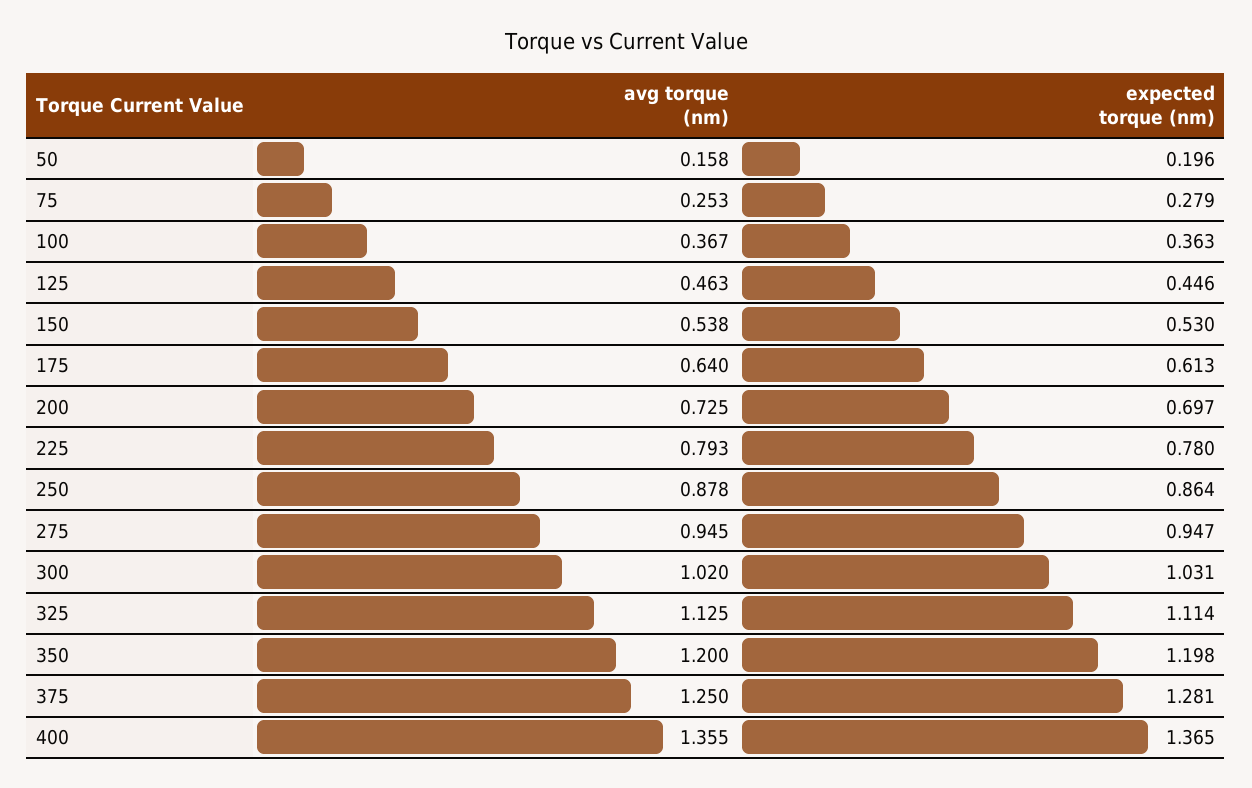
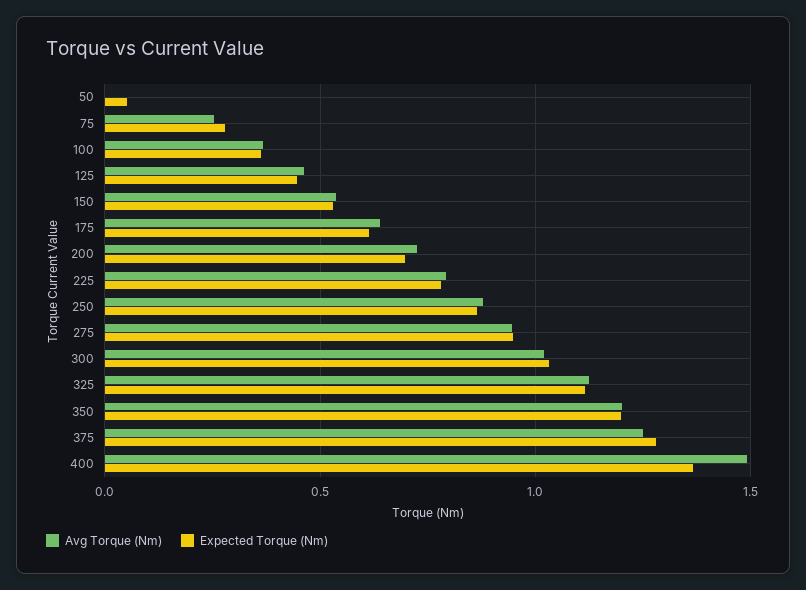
avg torque (nm), 50: 0.158 -> 0
expected torque (nm), 50: 0.196 -> 0.05
avg torque (nm), 400: 1.355 -> 1.5

